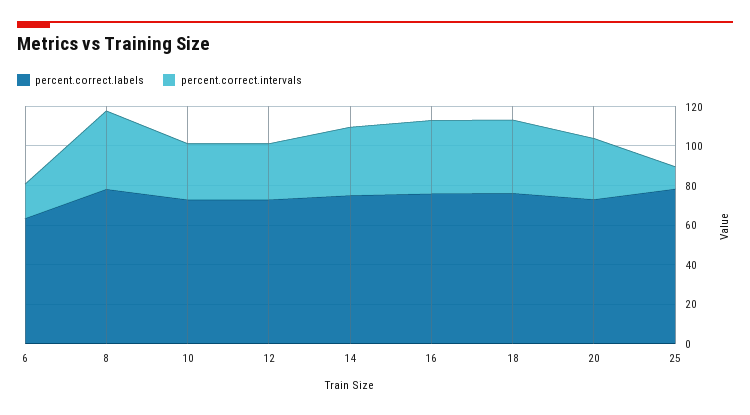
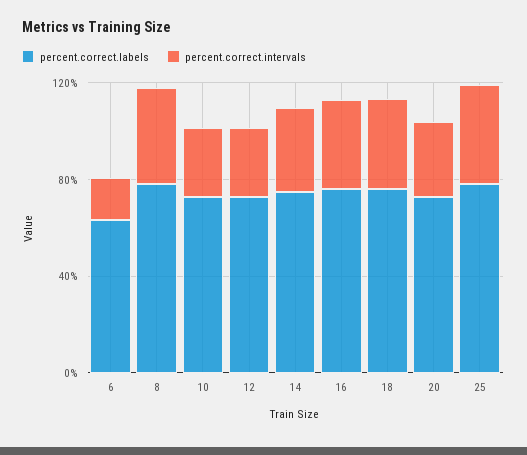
percent.correct.intervals, 25: 10 -> 40

